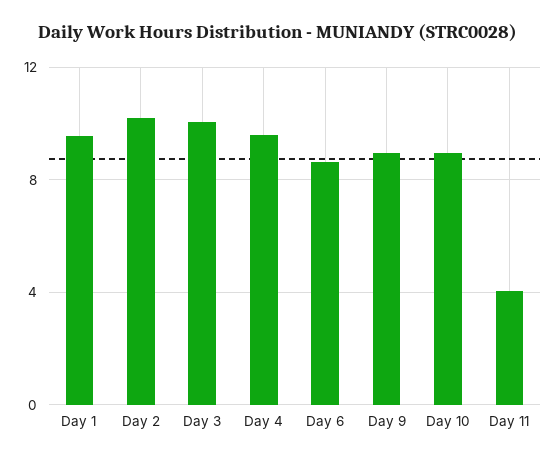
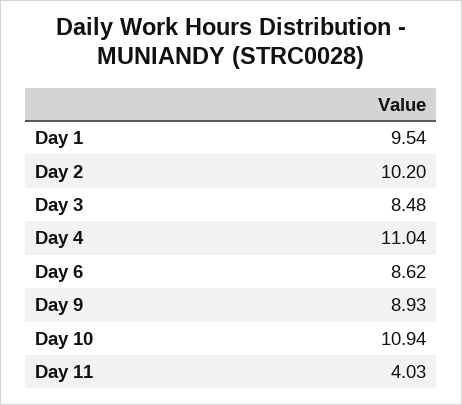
Day 3: 10 -> 8.48
Day 4: 9.5 -> 11.04
Day 10: 9 -> 10.94

